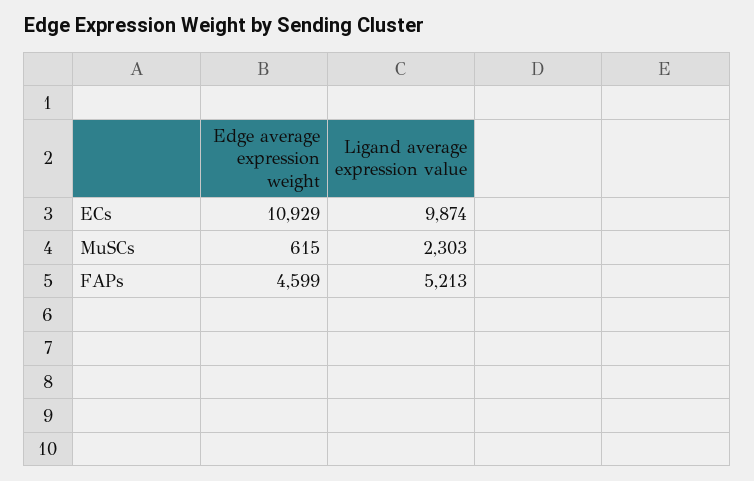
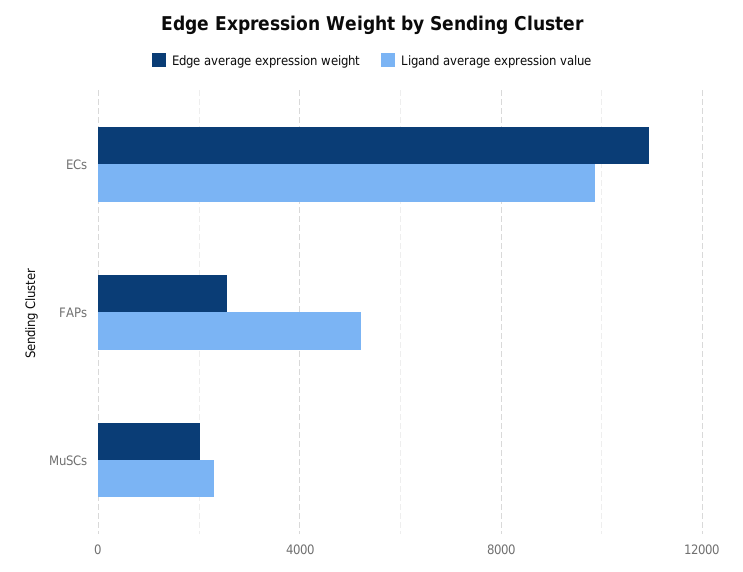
Edge average expression weight, MuSCs: 615 -> 2000
Edge average expression weight, FAPs: 4599 -> 2500

